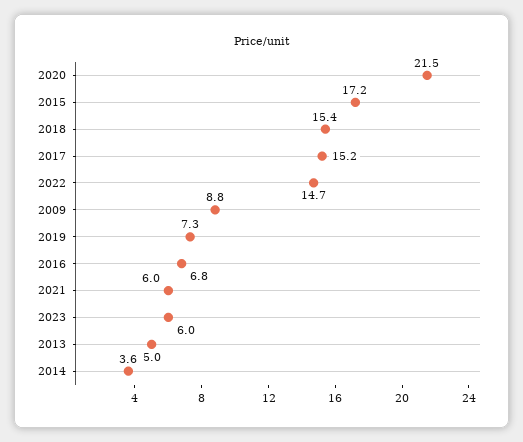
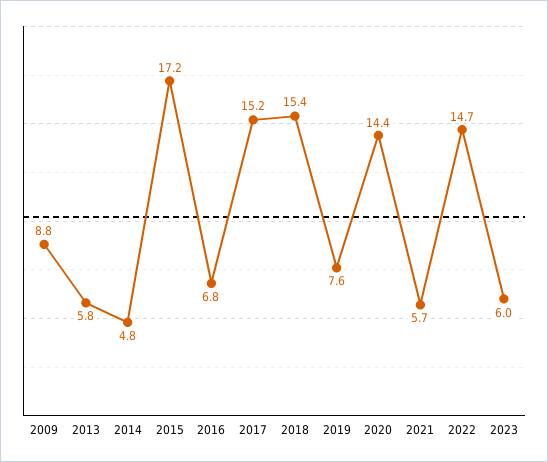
2020: 21.5 -> 14.4
2019: 7.3 -> 7.6
2021: 6 -> 5.7
2013: 5 -> 5.8
2014: 3.6 -> 4.8

